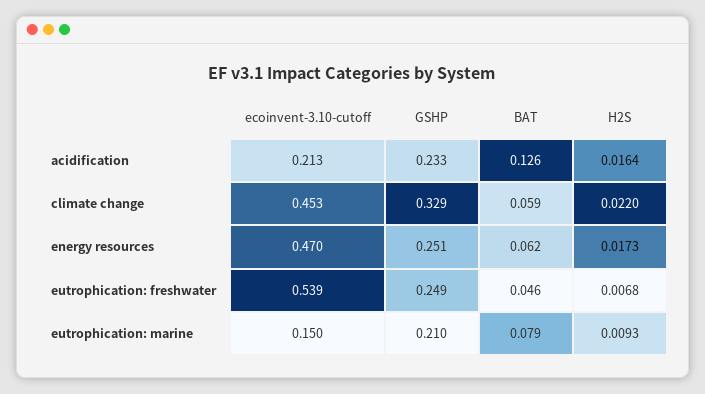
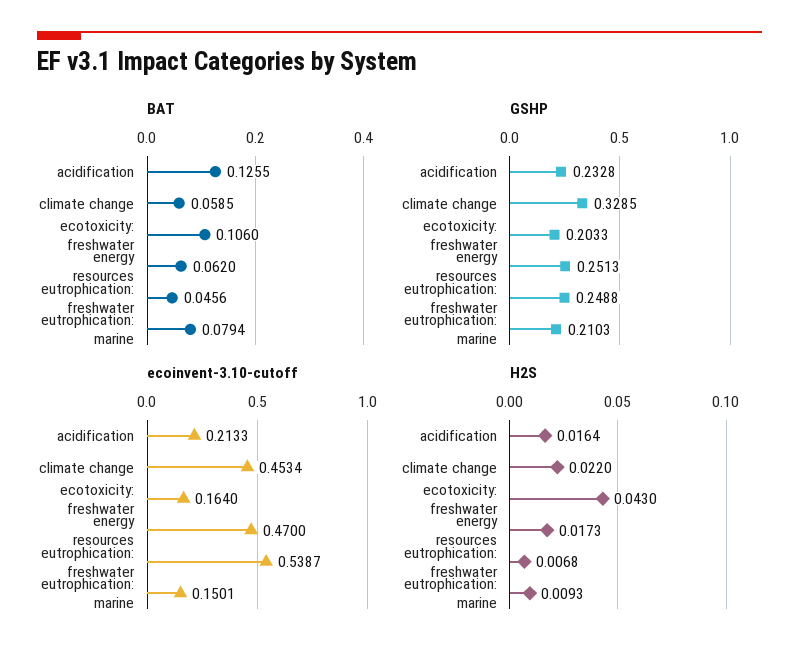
BAT, ecotoxicity: freshwater: none -> 0.106
GSHP, ecotoxicity: freshwater: none -> 0.2033
ecoinvent-3.10-cutoff, ecotoxicity: freshwater: none -> 0.164
H2S, ecotoxicity: freshwater: none -> 0.043

